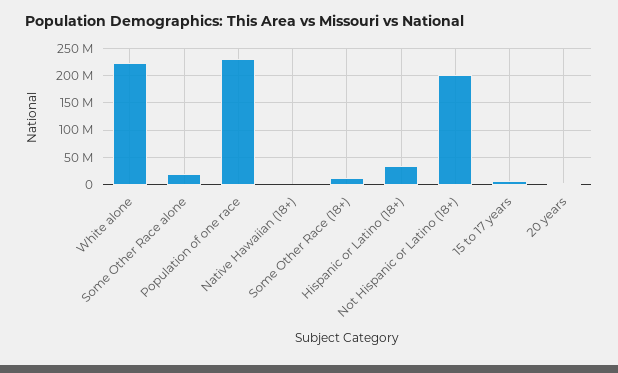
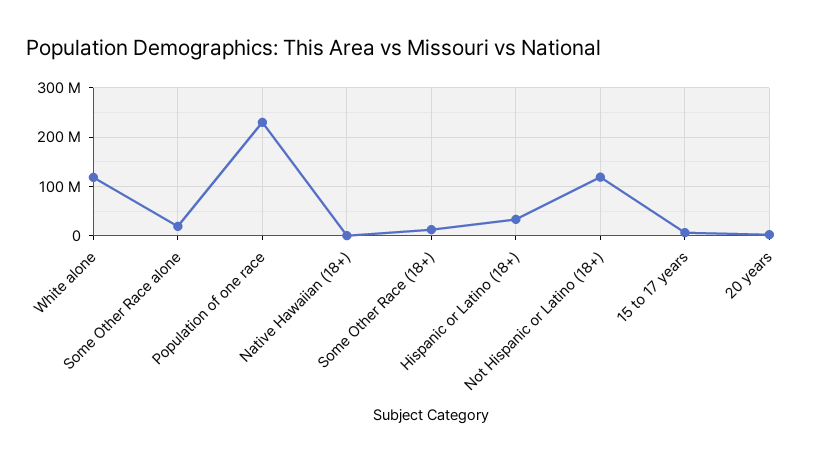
White alone: 225000000 -> 120000000
Not Hispanic or Latino (18+): 200000000 -> 120000000

